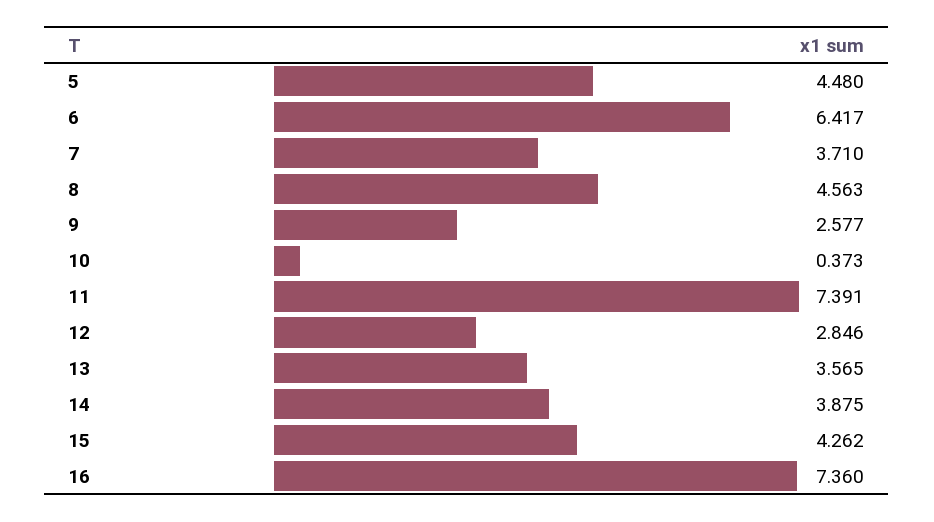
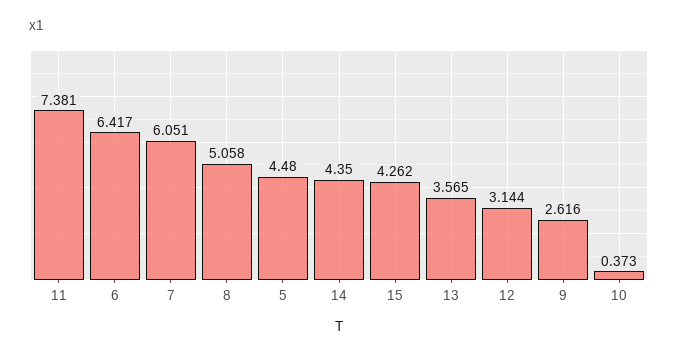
7: 3.71 -> 6.051
8: 4.563 -> 5.058
9: 2.577 -> 2.616
11: 7.391 -> 7.381
12: 2.846 -> 3.144
14: 3.875 -> 4.35
16: 7.36 -> none

